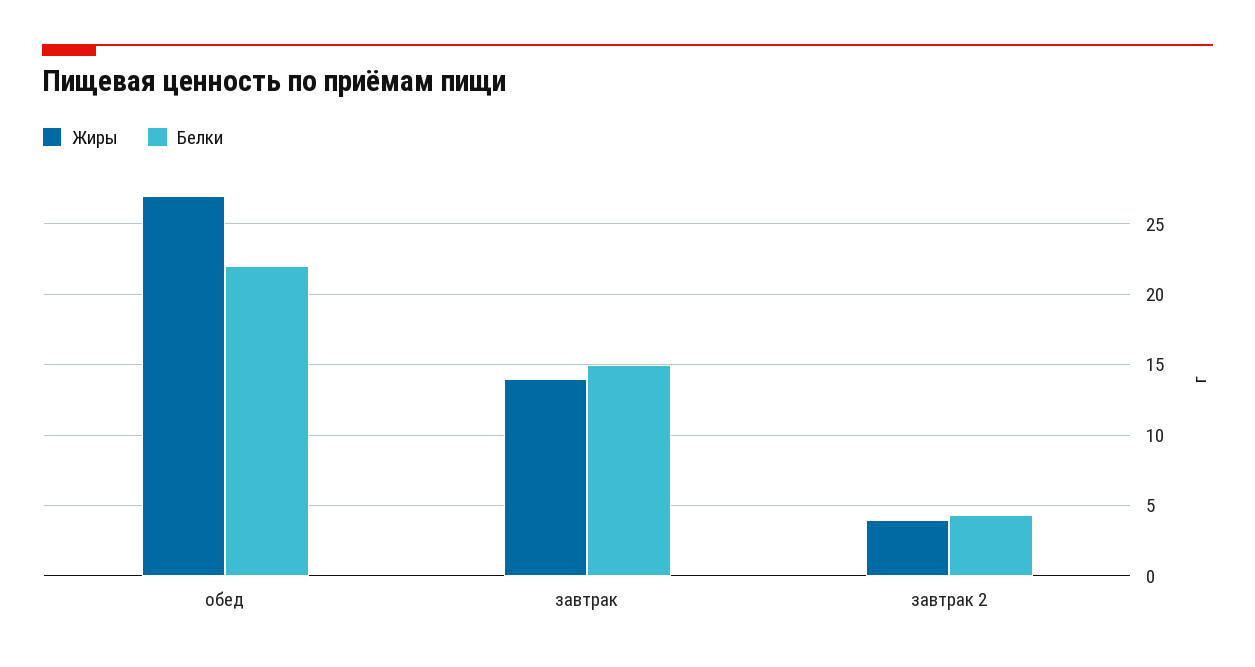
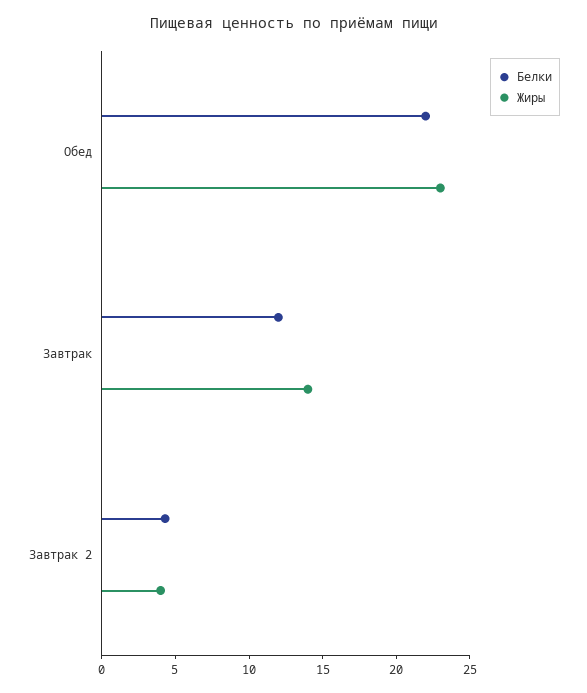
Жиры, обед: 27 -> 23
Белки, завтрак: 15 -> 12

